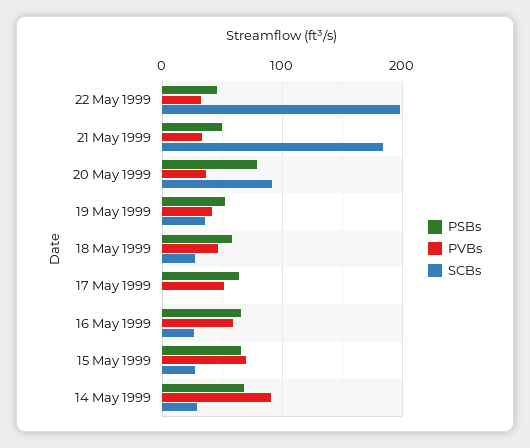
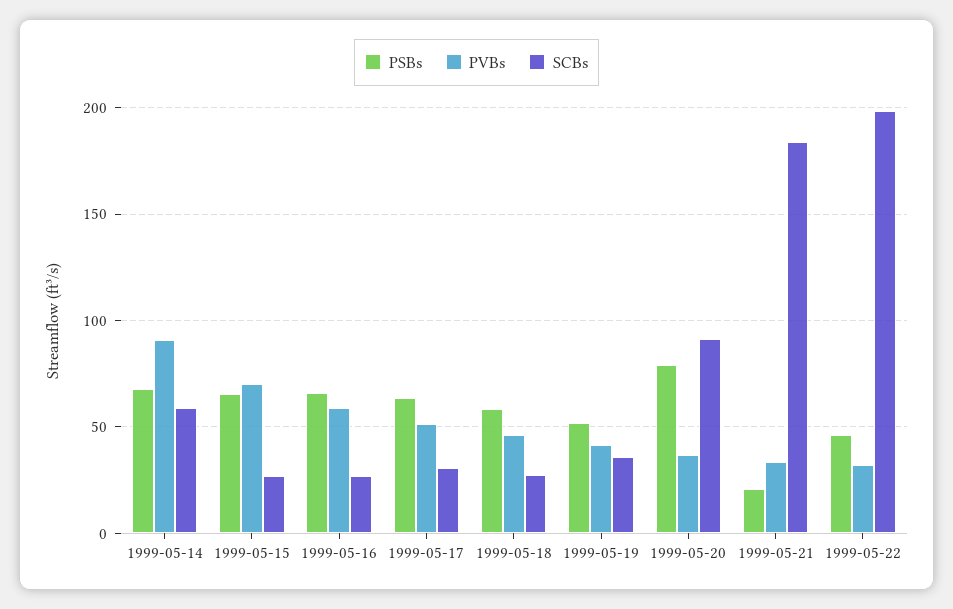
PSBs, 21 May 1999: 50 -> 20
SCBs, 17 May 1999: 0 -> 30
SCBs, 14 May 1999: 30 -> 60

